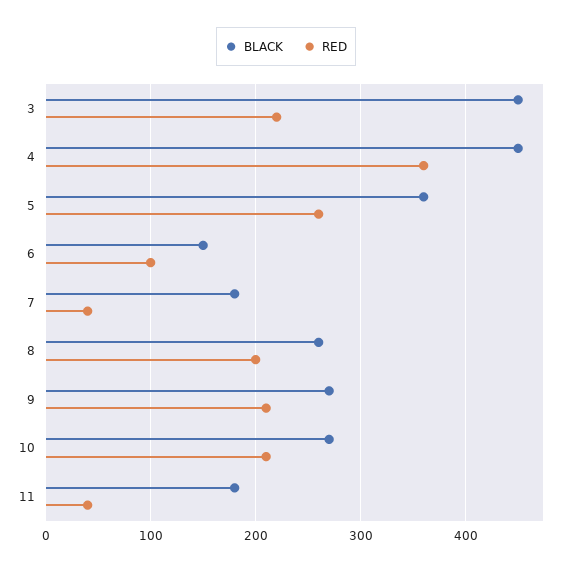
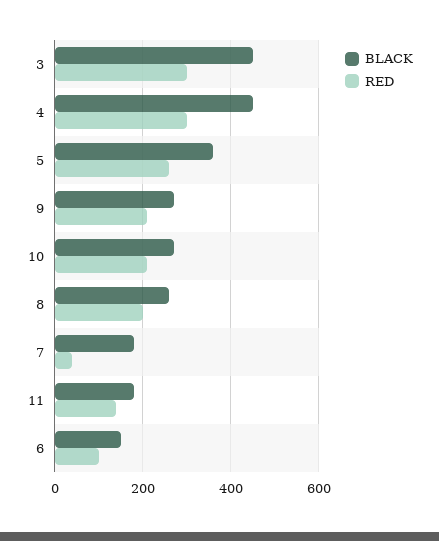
RED, 3: 220 -> 300
RED, 4: 360 -> 300
RED, 11: 40 -> 140

